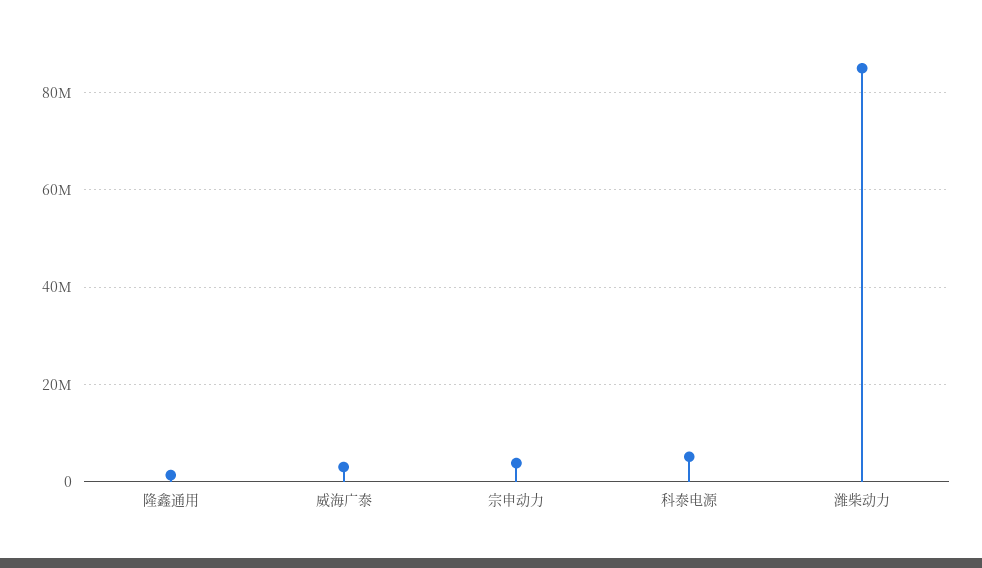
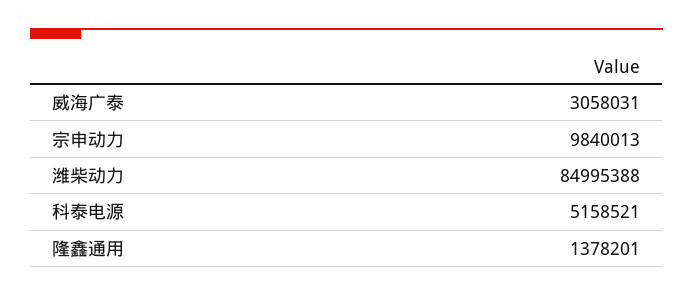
宗申动力: 4000000 -> 9840013

